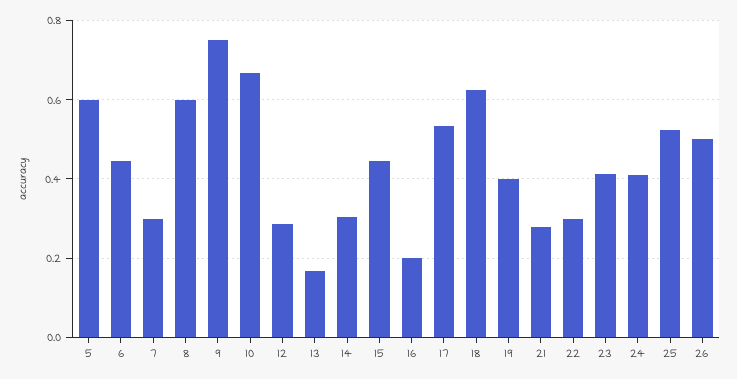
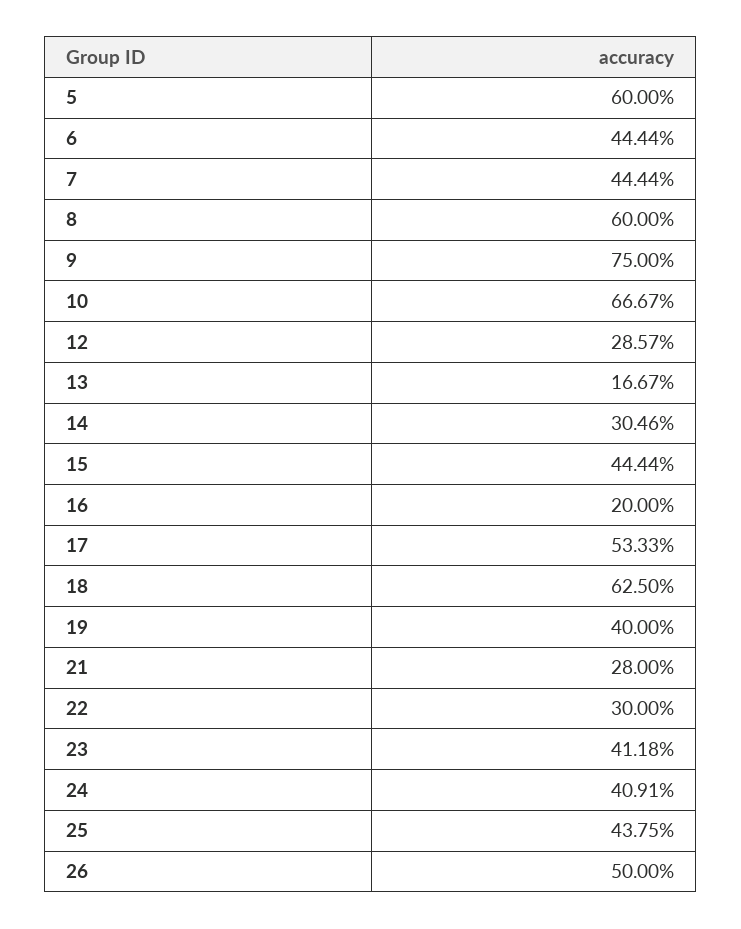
7: 0.3 -> 0.4444
25: 0.52 -> 0.4375

